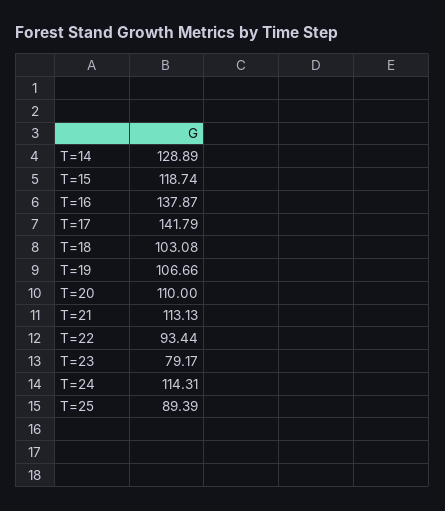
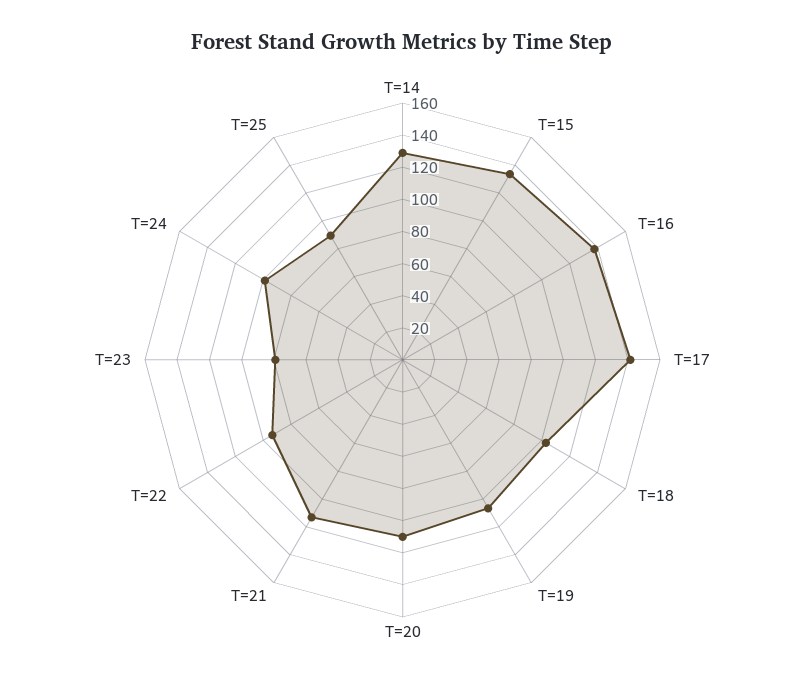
T=15: 118.74 -> 135
T=24: 114.31 -> 100

